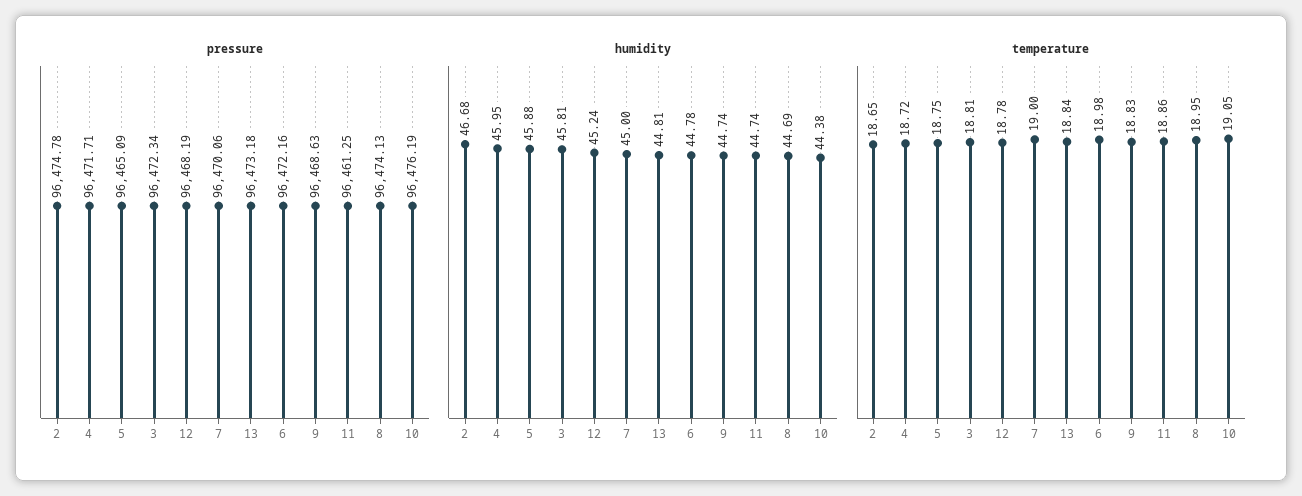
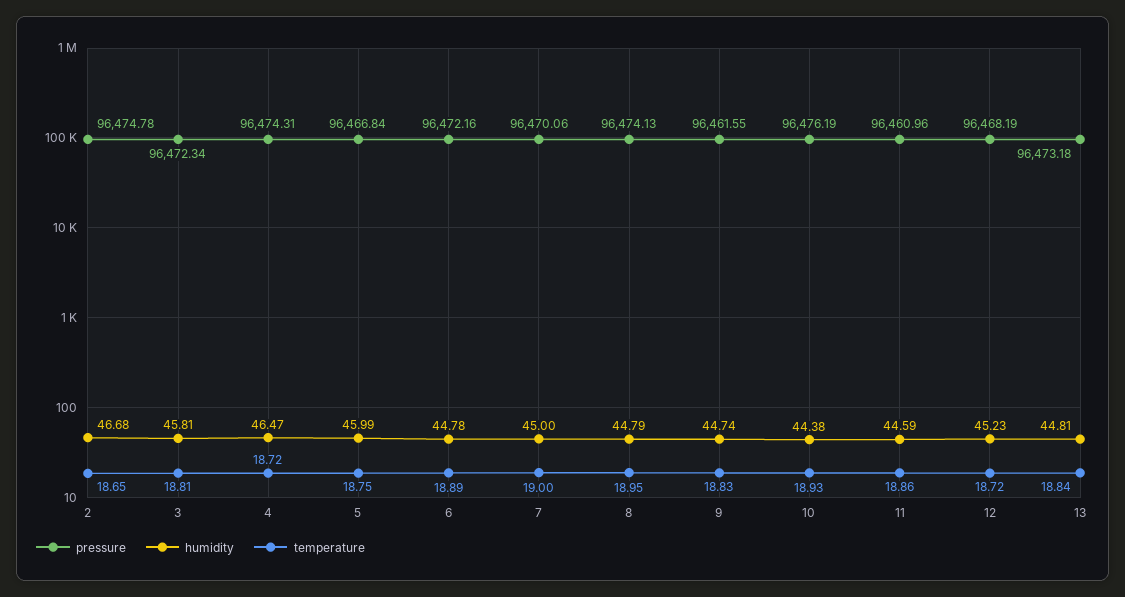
pressure, 4: 96471.71 -> 96474.31
pressure, 5: 96465.09 -> 96466.84
pressure, 9: 96468.63 -> 96461.55
pressure, 11: 96461.25 -> 96460.96
humidity, 4: 45.95 -> 46.47
humidity, 5: 45.88 -> 45.99
humidity, 12: 45.24 -> 45.23
humidity, 11: 44.74 -> 44.59
humidity, 8: 44.69 -> 44.79
temperature, 12: 18.78 -> 18.72
temperature, 6: 18.98 -> 18.89
temperature, 10: 19.05 -> 18.93

